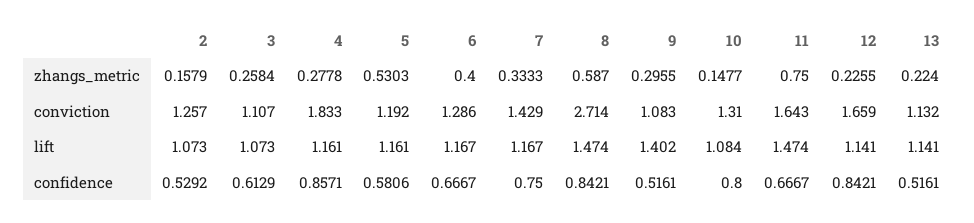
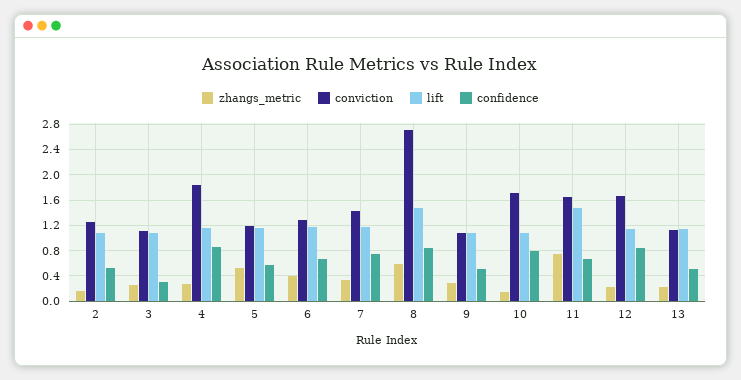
conviction, 10: 1.31 -> 1.7
lift, 9: 1.402 -> 1.1
confidence, 3: 0.6129 -> 0.3

